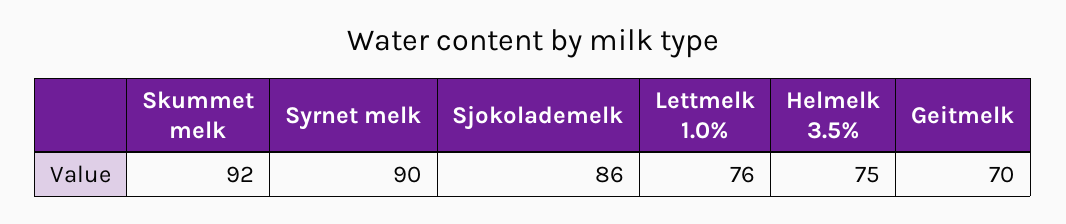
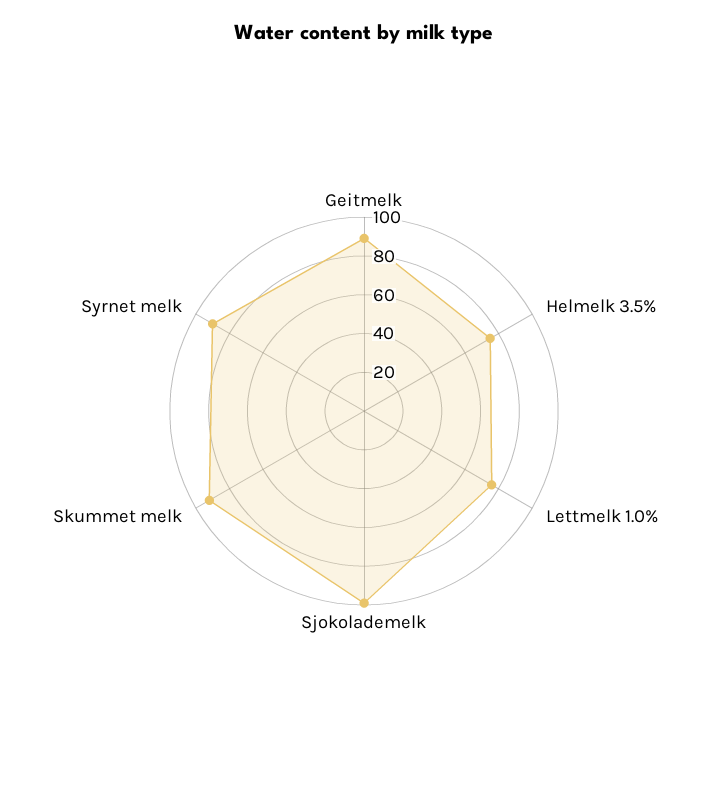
Sjokolademelk: 86 -> 100
Geitmelk: 70 -> 90

